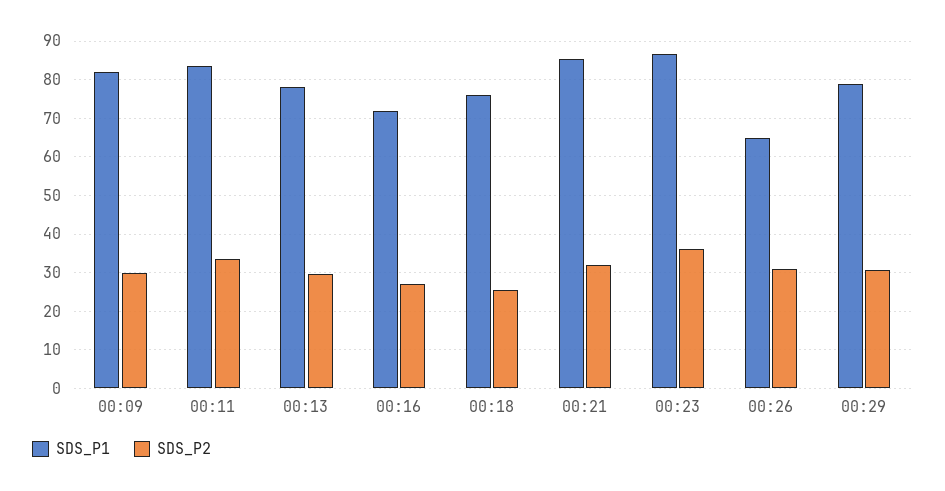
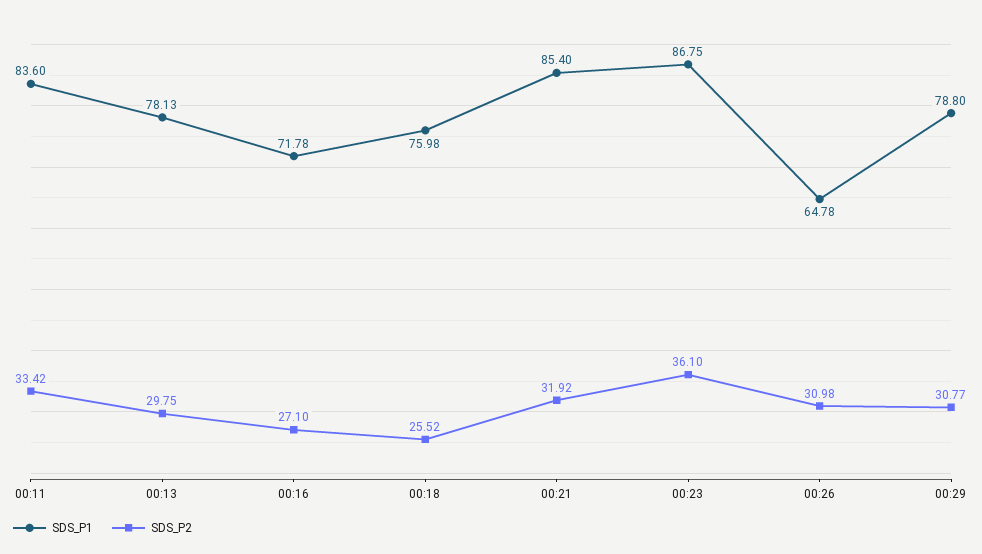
SDS_P1, 00:09: 82 -> none
SDS_P2, 00:09: 30 -> none

